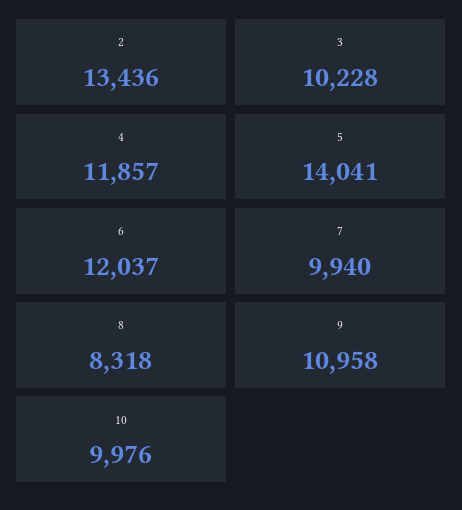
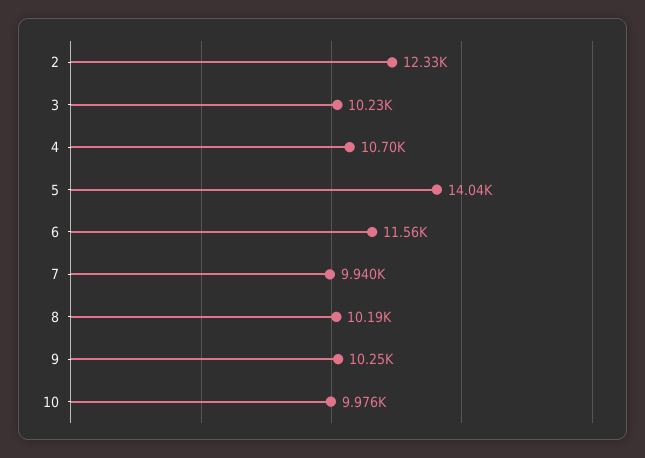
2: 13436 -> 12330
4: 11857 -> 10700
6: 12037 -> 11560
8: 8318 -> 10190
9: 10958 -> 10250

